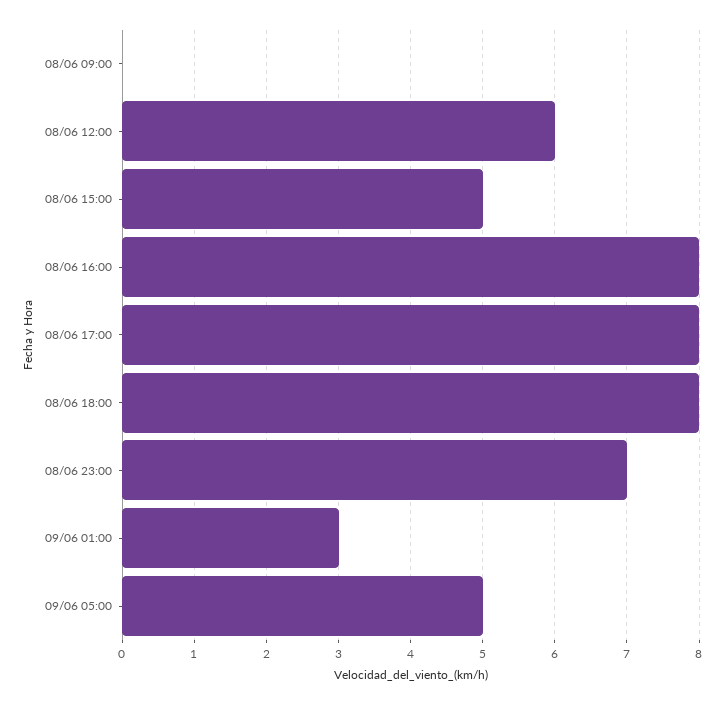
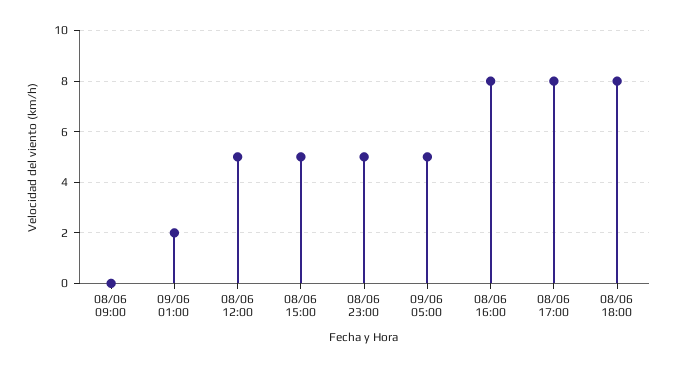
08/06 12:00: 6 -> 5
08/06 23:00: 7 -> 5
09/06 01:00: 3 -> 2

